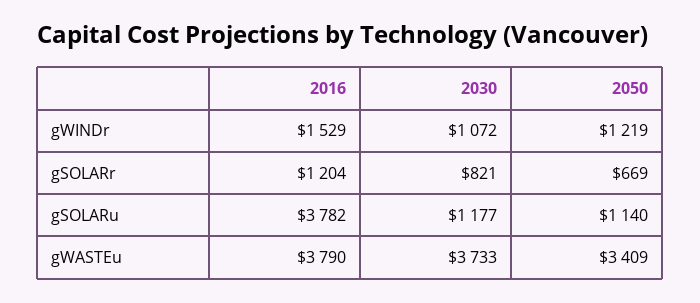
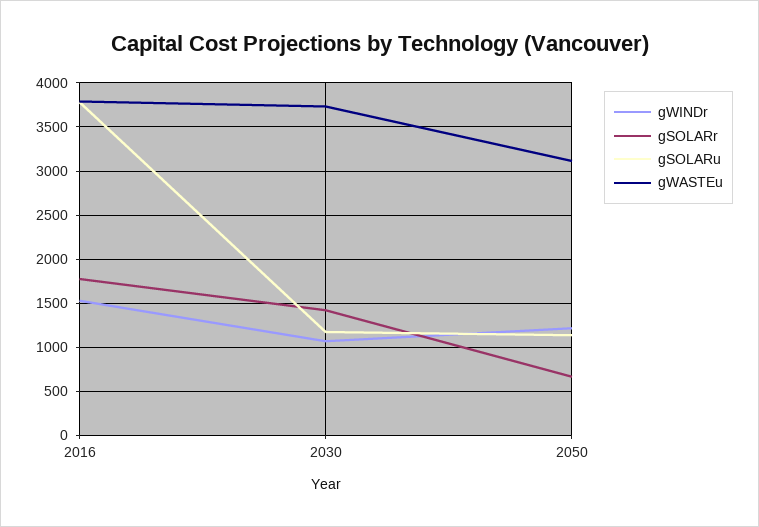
gSOLARr, 2016: 1204 -> 1800
gSOLARr, 2030: 821 -> 1400
gWASTEu, 2050: 3409 -> 3100

